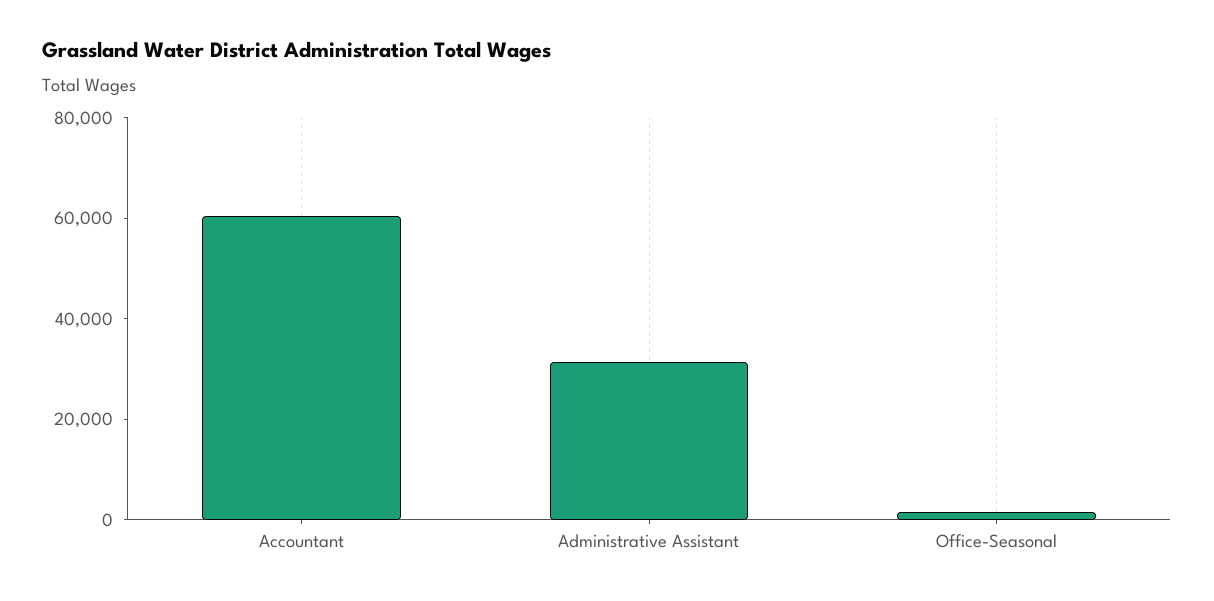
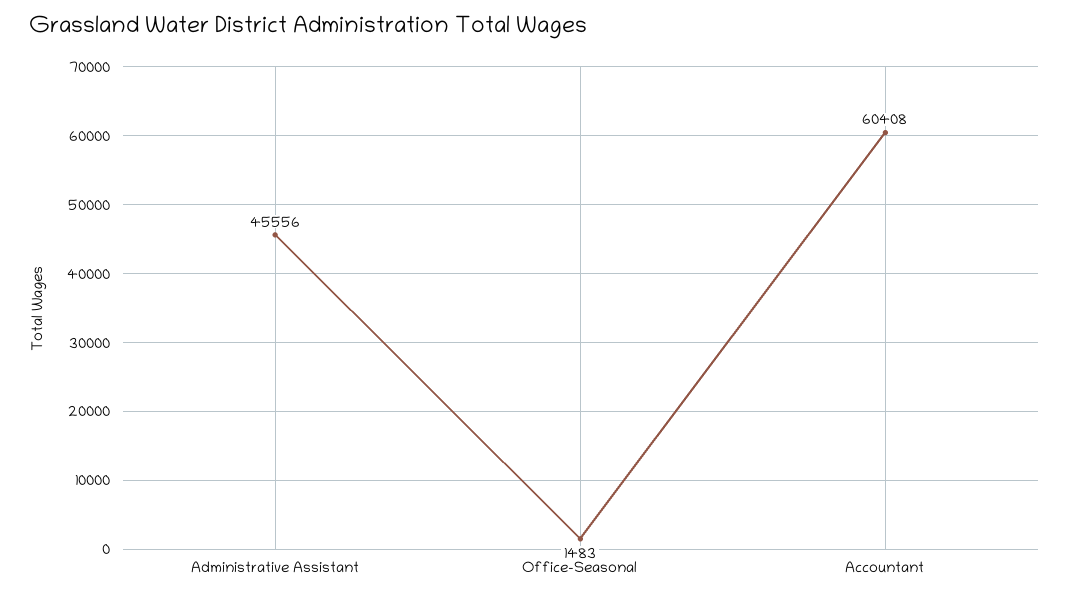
Administrative Assistant: 30000 -> 45556

